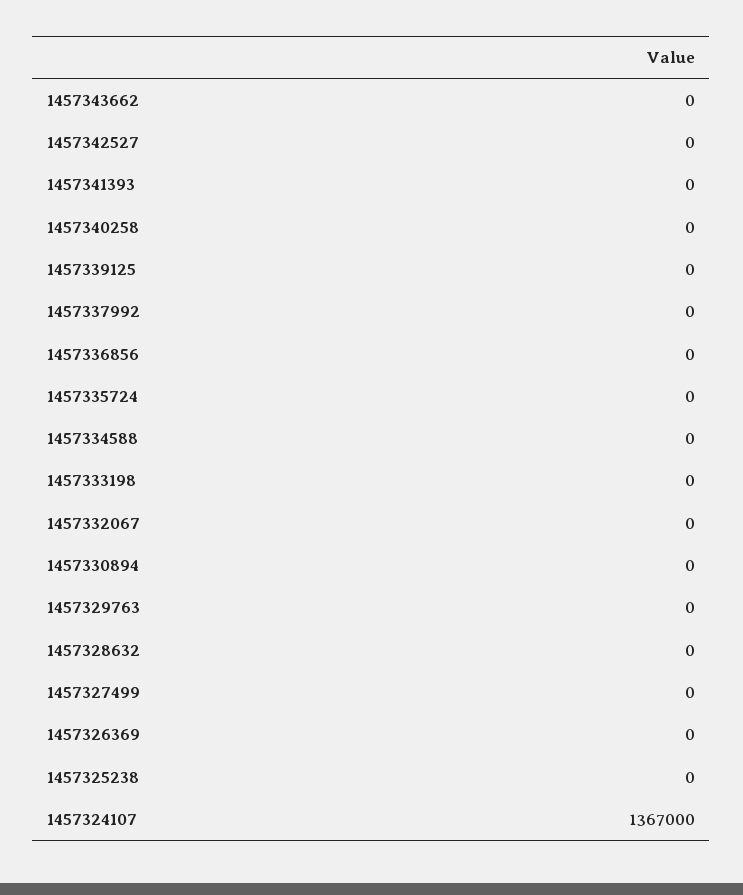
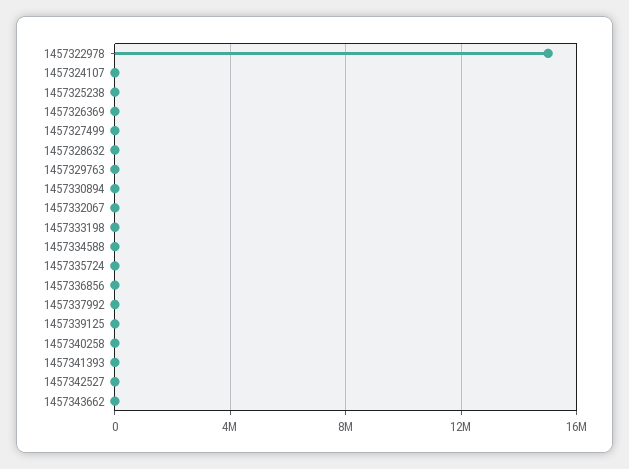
1457324107: 1367000 -> 0
1457322978: none -> 15000000

